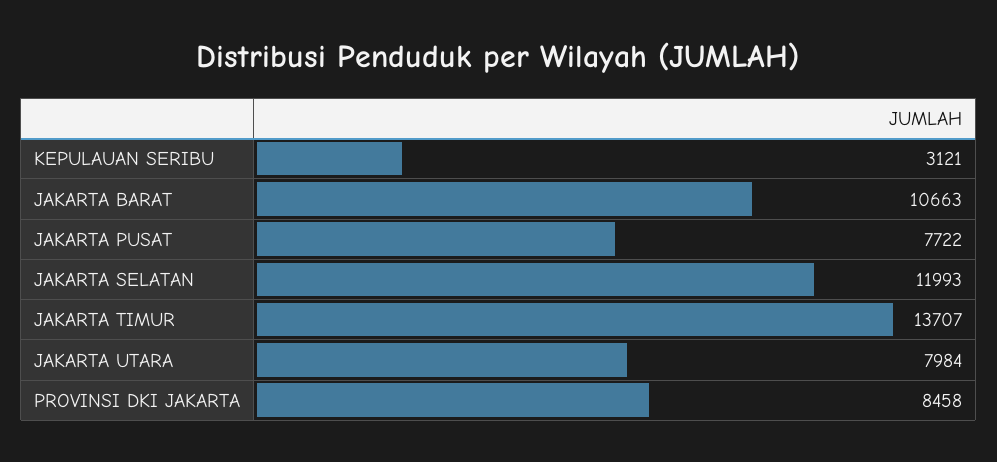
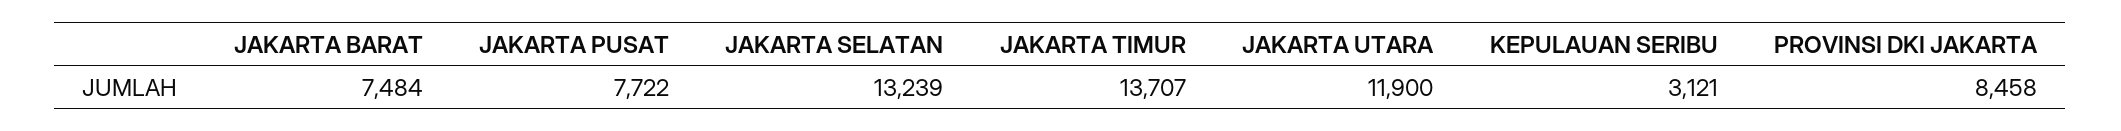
JAKARTA BARAT: 10663 -> 7484
JAKARTA SELATAN: 11993 -> 13239
JAKARTA UTARA: 7984 -> 11900

